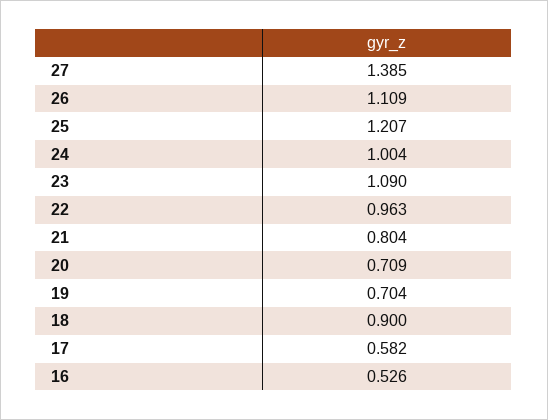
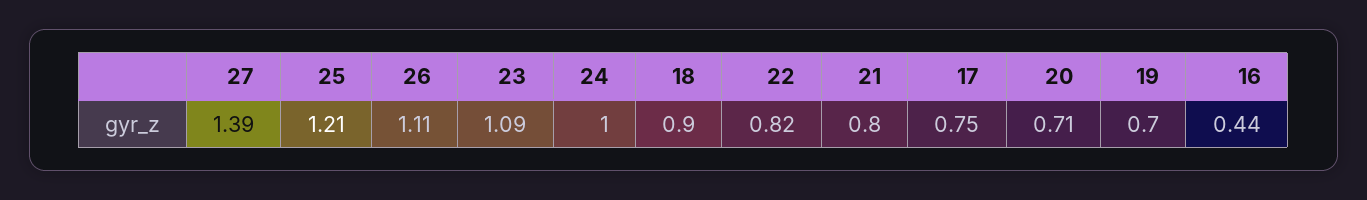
22: 0.963 -> 0.82
17: 0.582 -> 0.75
16: 0.526 -> 0.44

